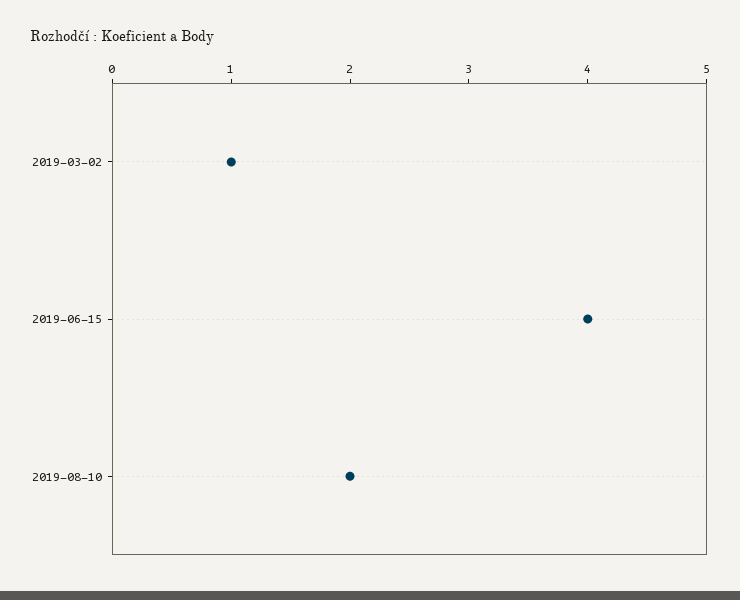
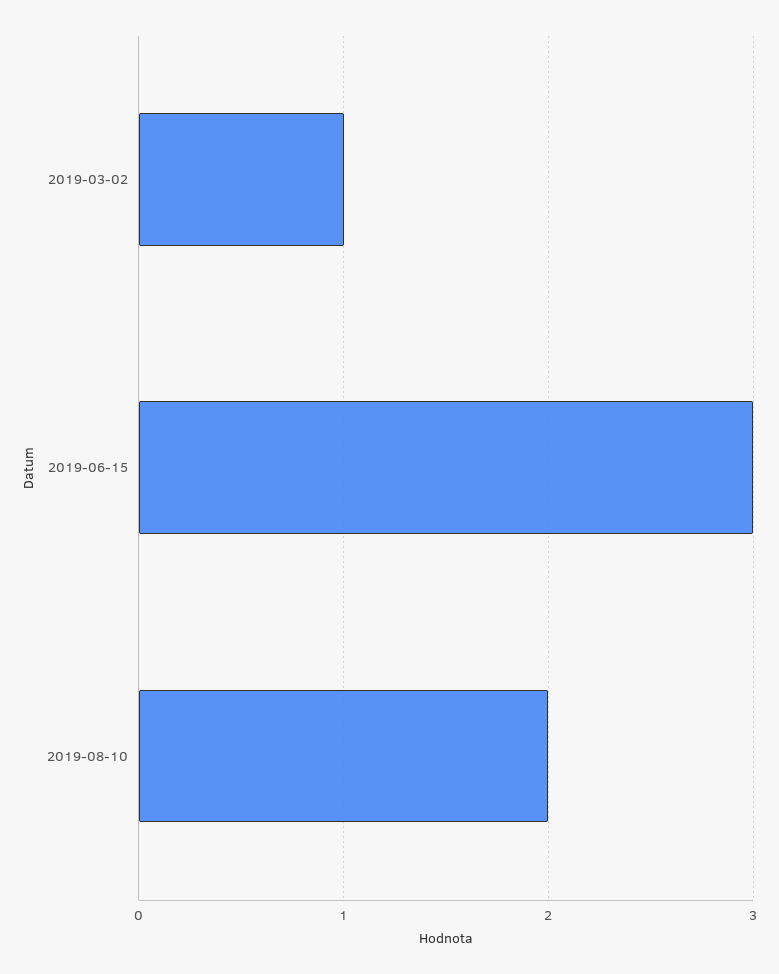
2019-06-15: 4 -> 3

